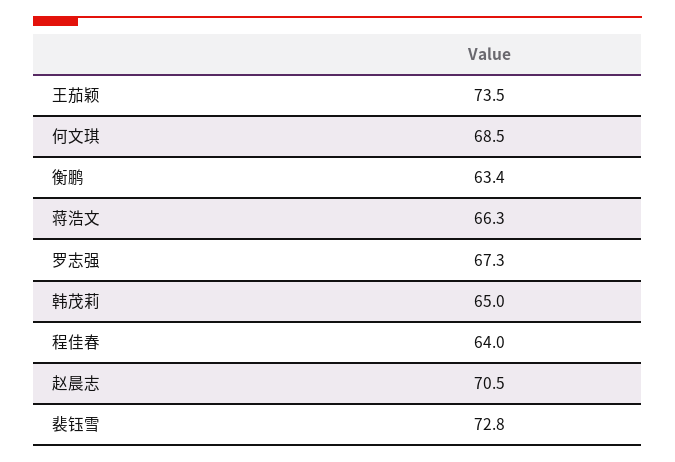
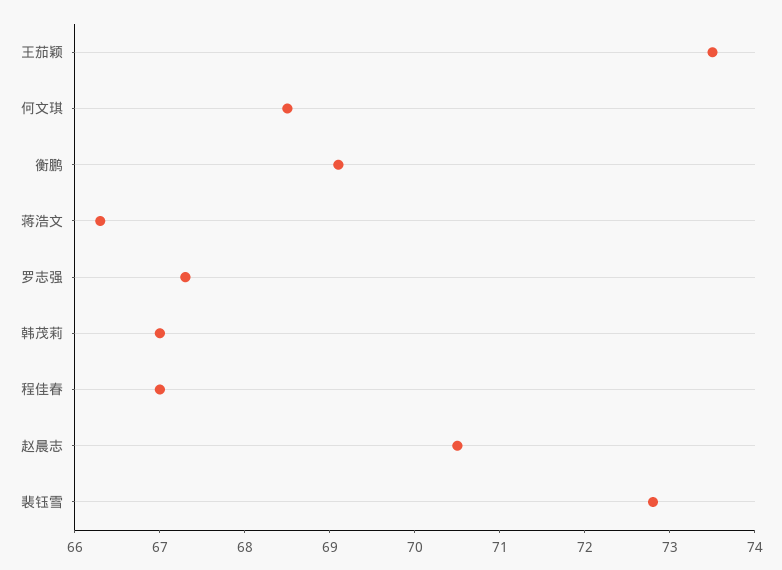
衡鹏: 63.4 -> 69.1
韩茂莉: 65 -> 67
程佳春: 64 -> 67

